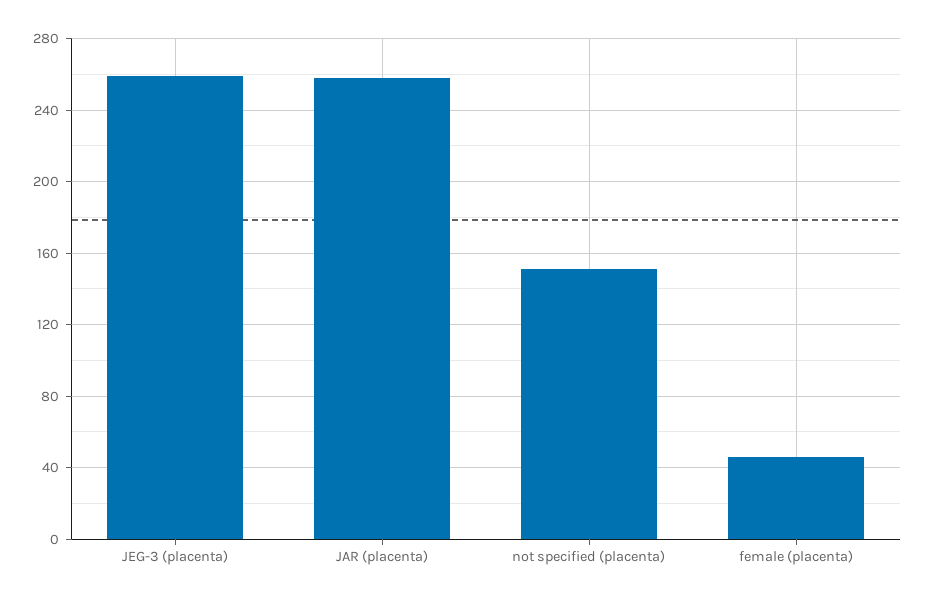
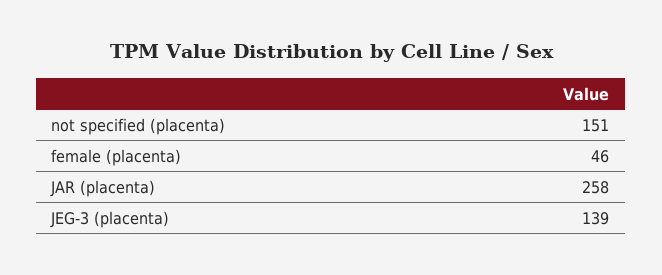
JEG-3 (placenta): 260 -> 139

